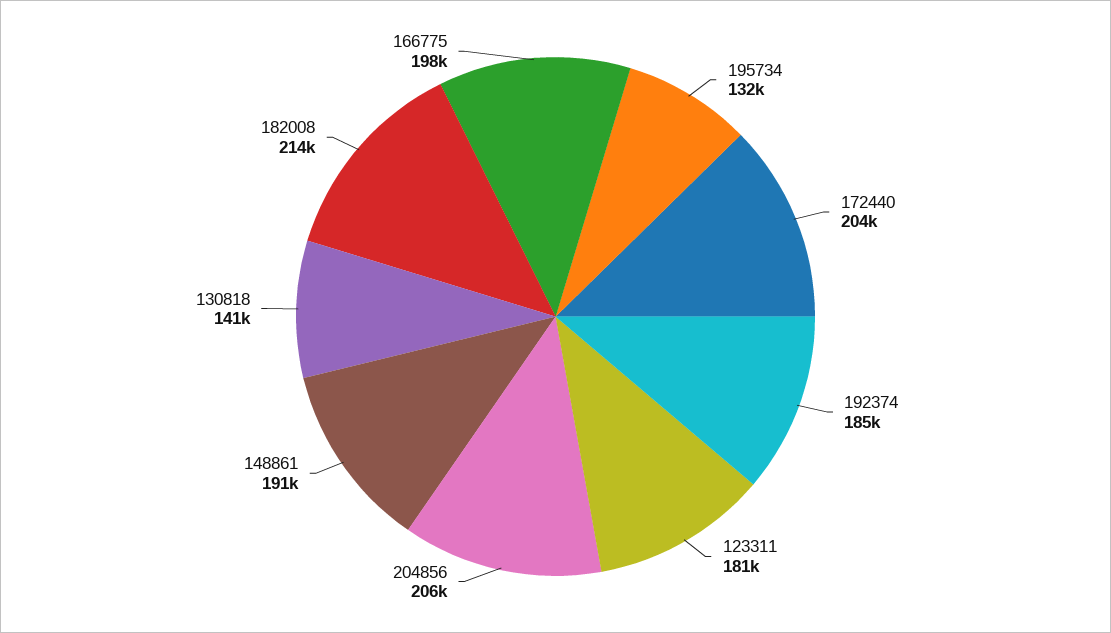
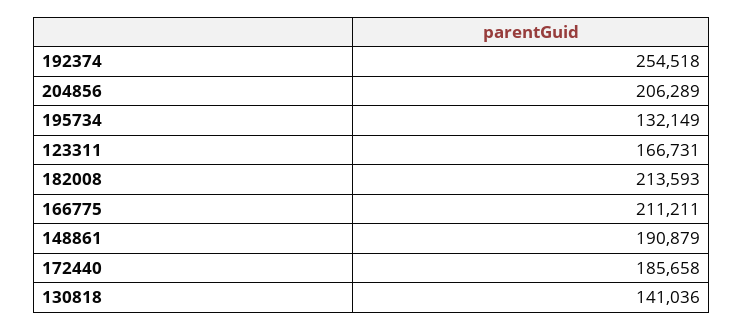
172440: 204000 -> 185658
192374: 185000 -> 254518
123311: 181000 -> 166731
166775: 198000 -> 211211

